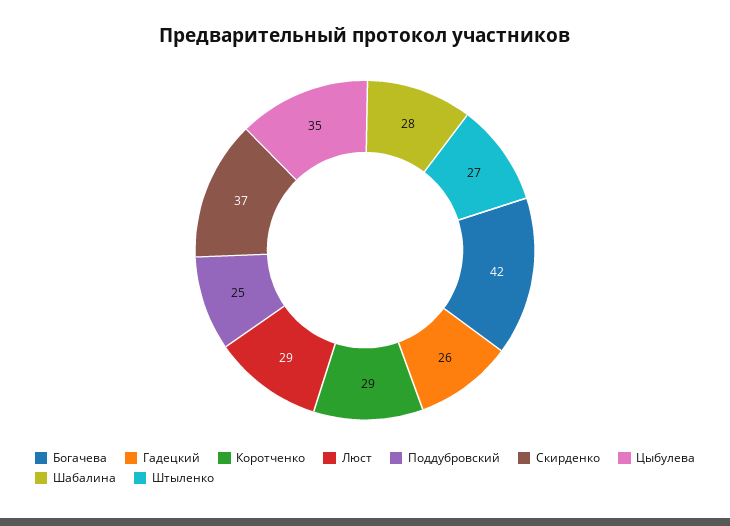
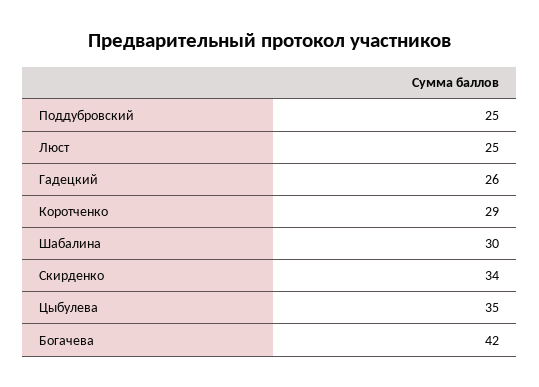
Люст: 29 -> 25
Скирденко: 37 -> 34
Шабалина: 28 -> 30
Штыленко: 27 -> none

